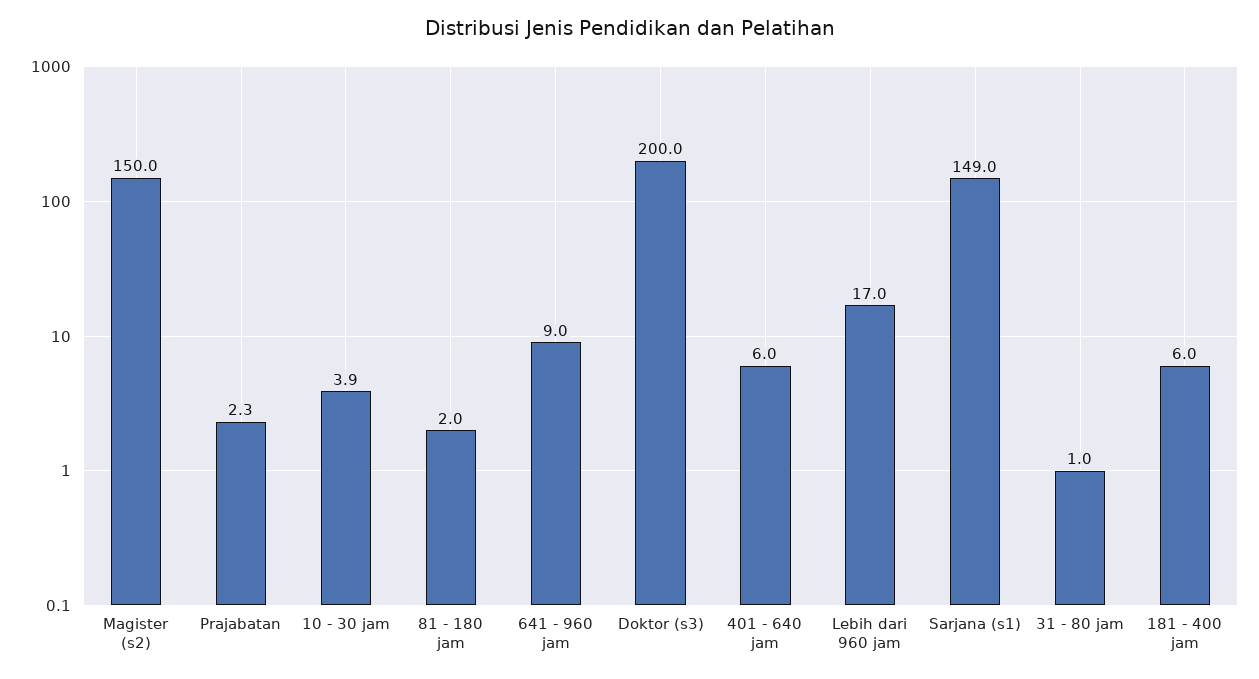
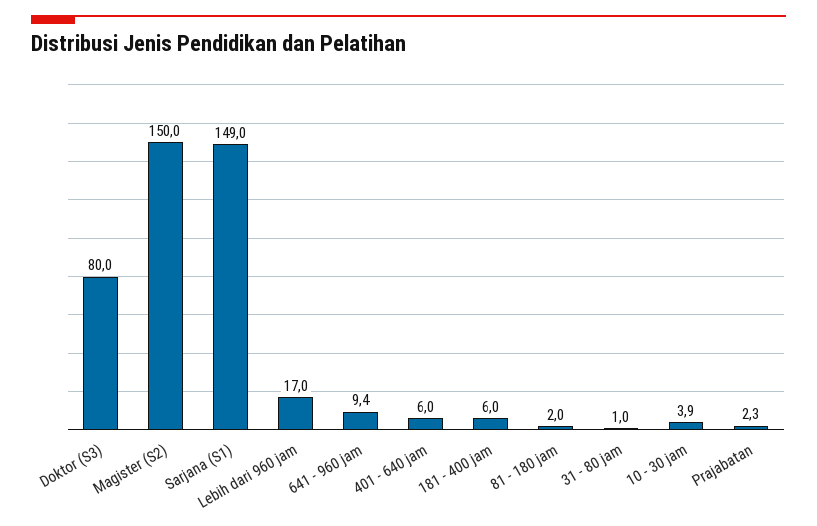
641 - 960 jam: 9 -> 9.4
Doktor (s3): 200 -> 80

